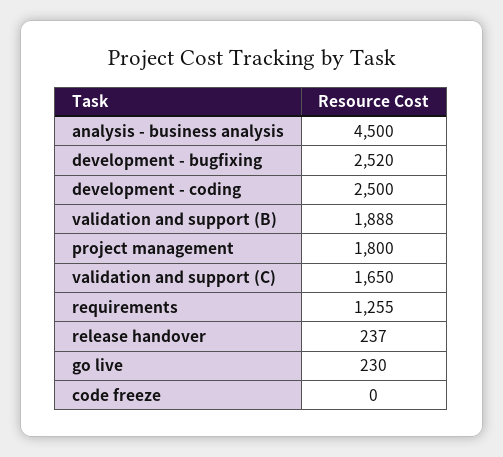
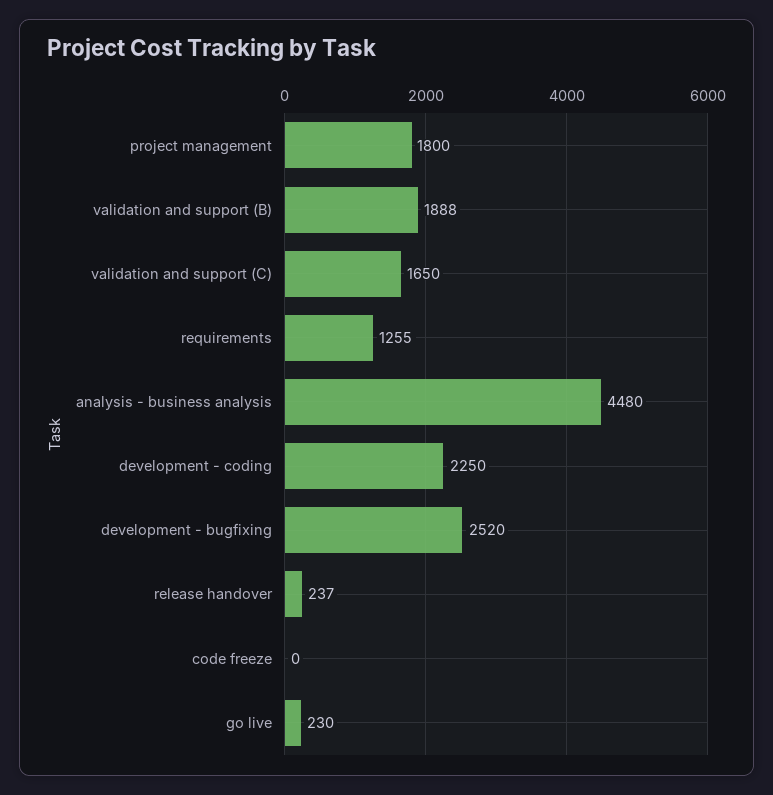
analysis - business analysis: 4500 -> 4480
development - coding: 2500 -> 2250

